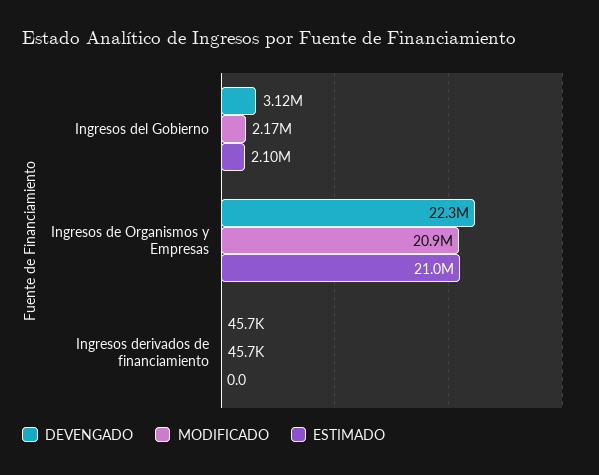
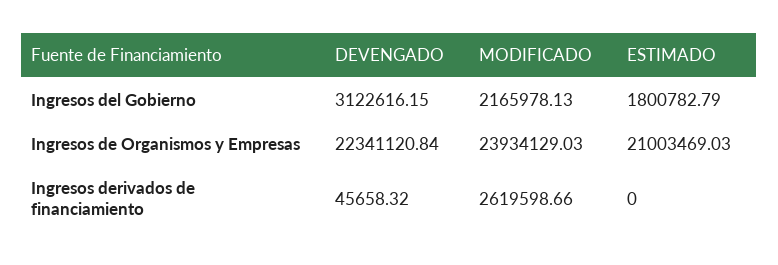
ESTIMADO, Ingresos del Gobierno: 2100000 -> 1800782.79
MODIFICADO, Ingresos de Organismos y Empresas: 20900000 -> 23934129.03
MODIFICADO, Ingresos derivados de financiamiento: 45700 -> 2619598.66

